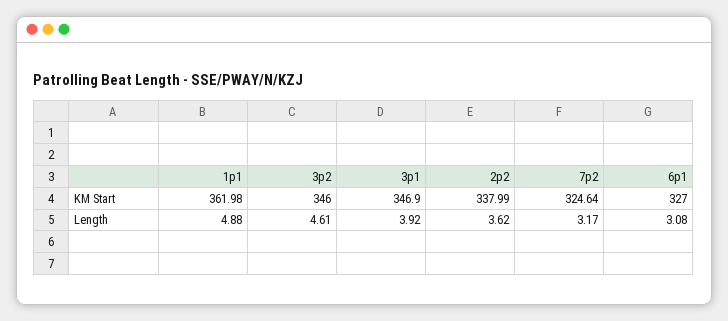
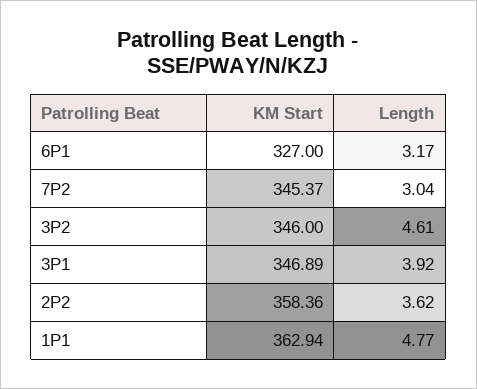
1p1, KM Start: 361.98 -> 362.94
3p1, KM Start: 346.9 -> 346.89
2p2, KM Start: 337.99 -> 358.36
7p2, KM Start: 324.64 -> 345.37
1p1, Length: 4.88 -> 4.77
7p2, Length: 3.17 -> 3.04
6p1, Length: 3.08 -> 3.17

